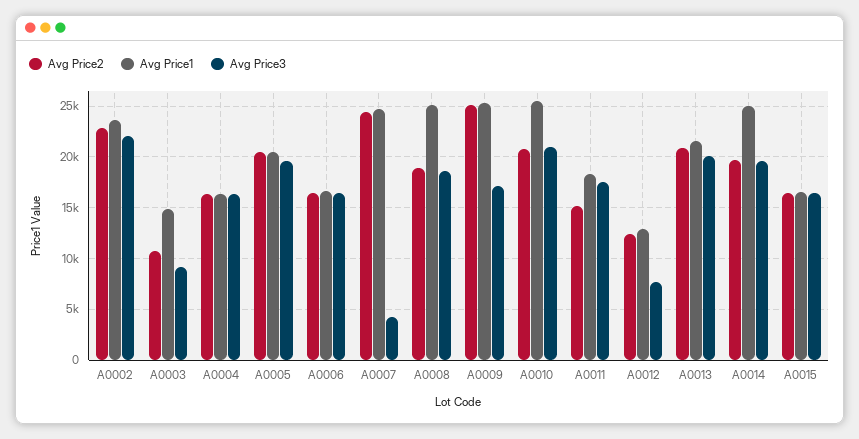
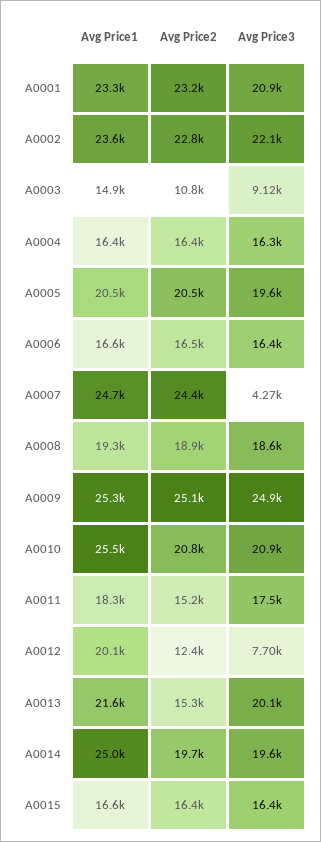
Avg Price1, A0008: 25000 -> 19300
Avg Price3, A0009: 17000 -> 24900
Avg Price1, A0012: 13000 -> 20100
Avg Price2, A0013: 21000 -> 15300
Avg Price1, A0001: none -> 23300
Avg Price2, A0001: none -> 23200
Avg Price3, A0001: none -> 20900

